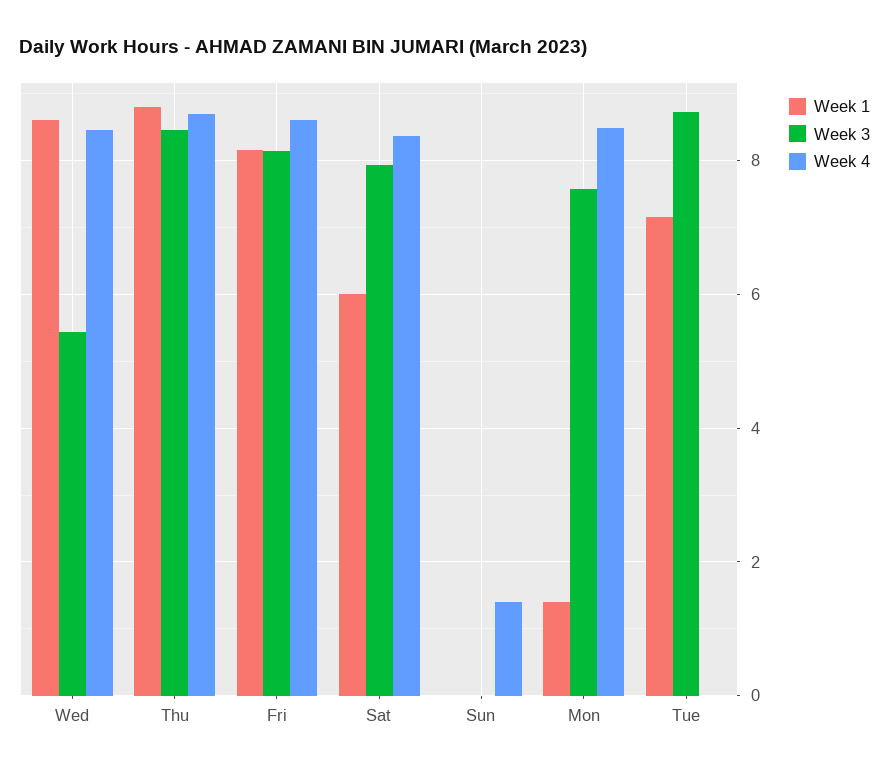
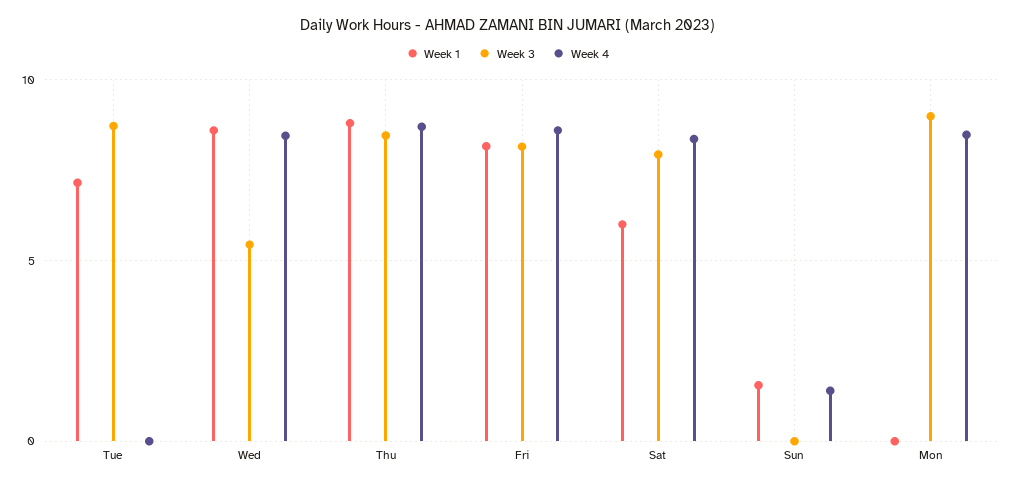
Week 1, Sun: 0 -> 1.5
Week 1, Mon: 1.4 -> 0
Week 3, Mon: 7.6 -> 9

